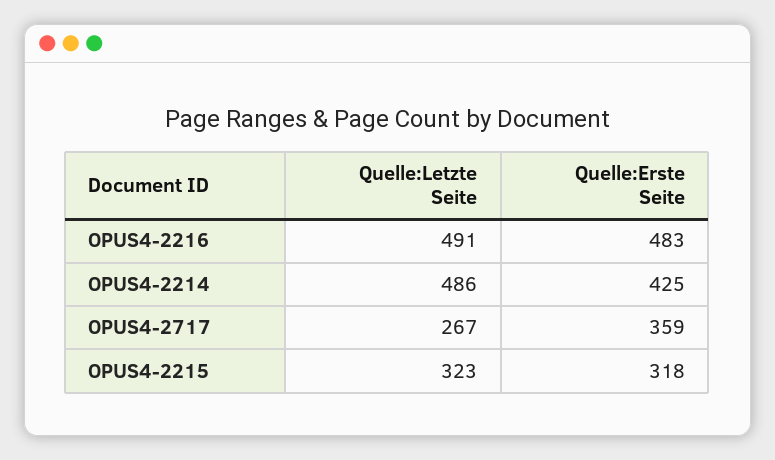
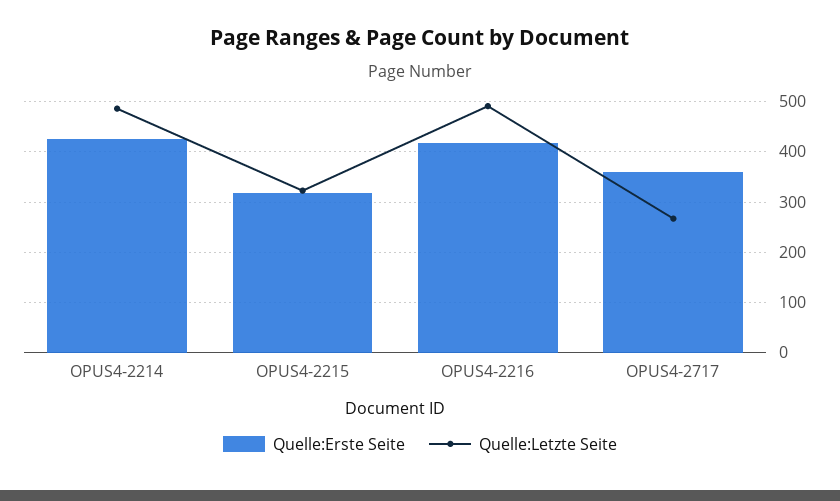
Quelle:Erste Seite, OPUS4-2216: 483 -> 420

